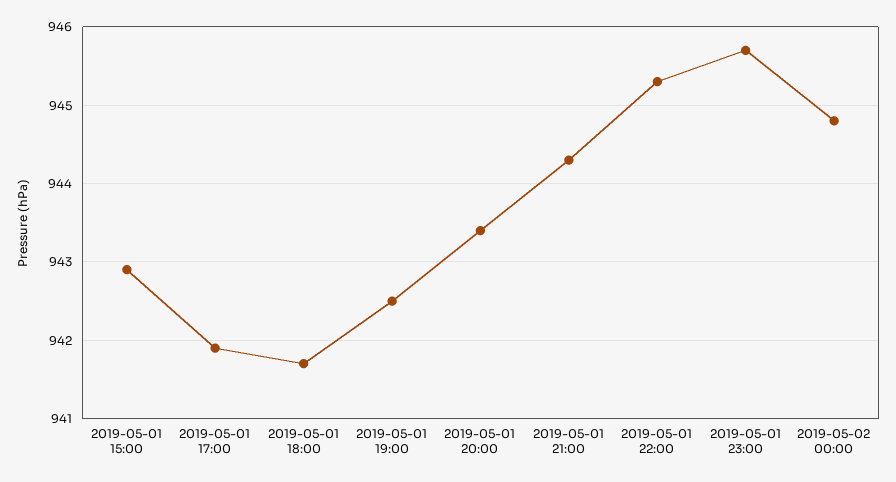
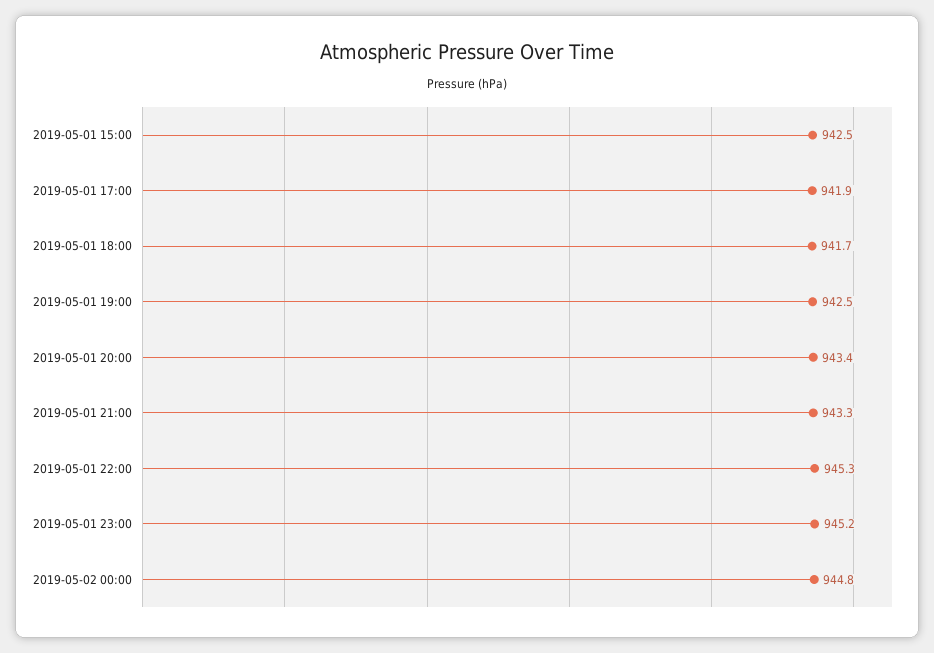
2019-05-01 15:00: 942.9 -> 942.5
2019-05-01 21:00: 944.3 -> 943.3
2019-05-01 23:00: 945.7 -> 945.2

